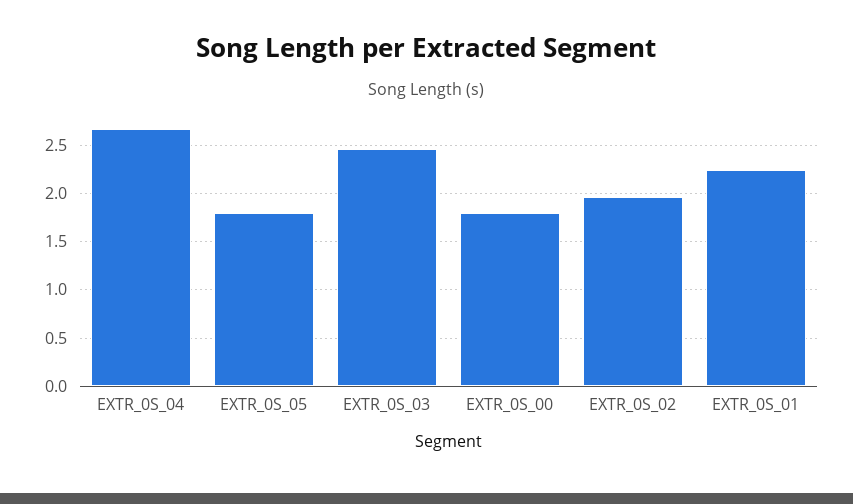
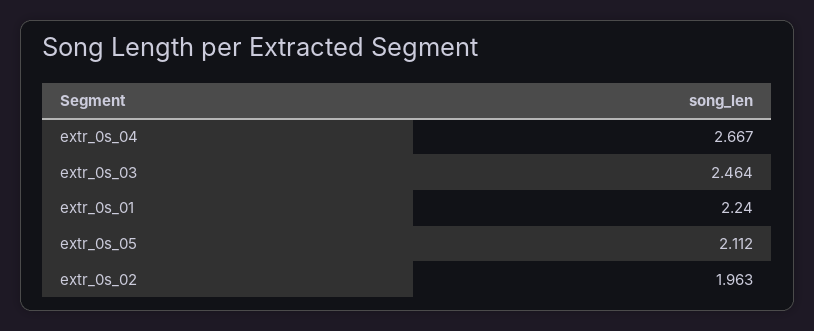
EXTR_0S_05: 1.8 -> 2.112
EXTR_0S_00: 1.8 -> none

